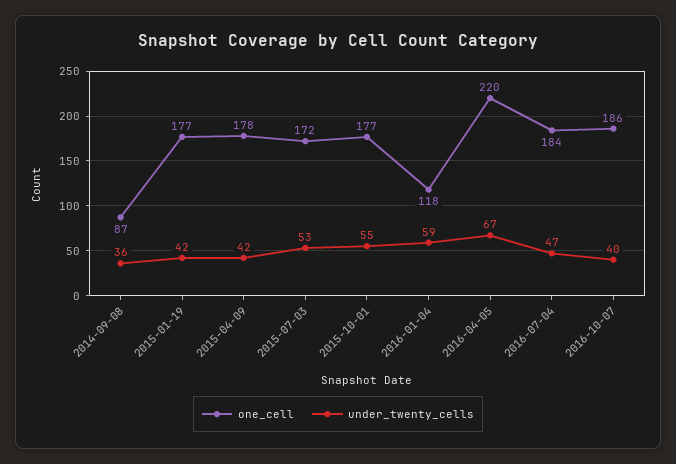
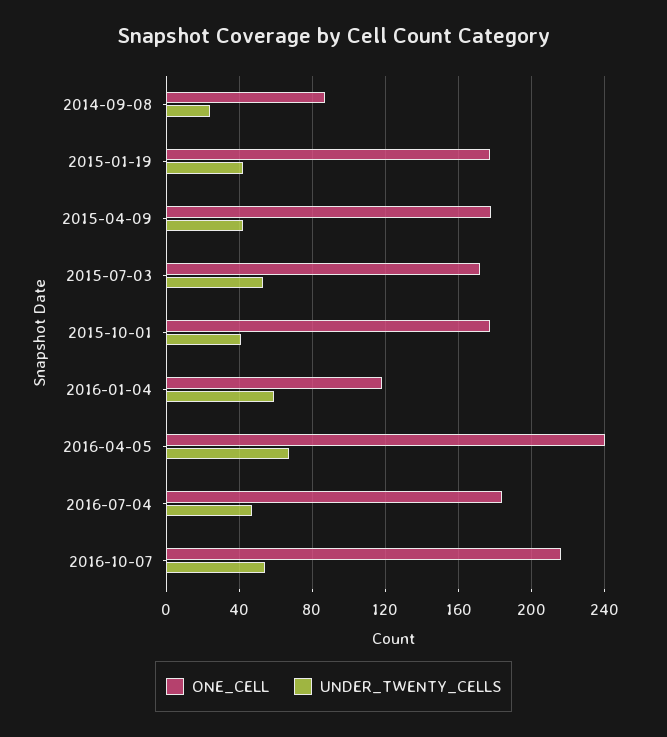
under_twenty_cells, 2014-09-08: 36 -> 25
under_twenty_cells, 2015-10-01: 55 -> 40
one_cell, 2016-04-05: 220 -> 240
one_cell, 2016-10-07: 186 -> 215
under_twenty_cells, 2016-10-07: 40 -> 55

